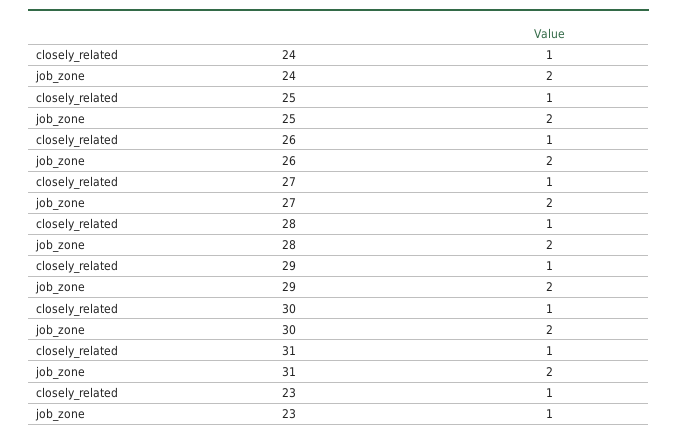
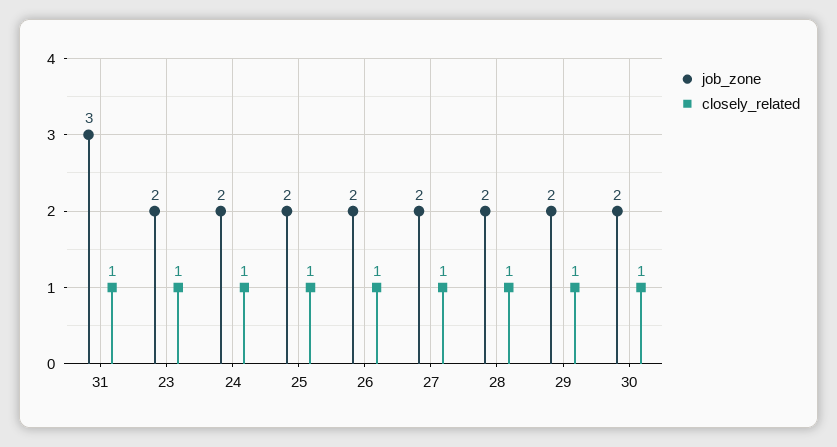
job_zone, 31: 2 -> 3
job_zone, 23: 1 -> 2

